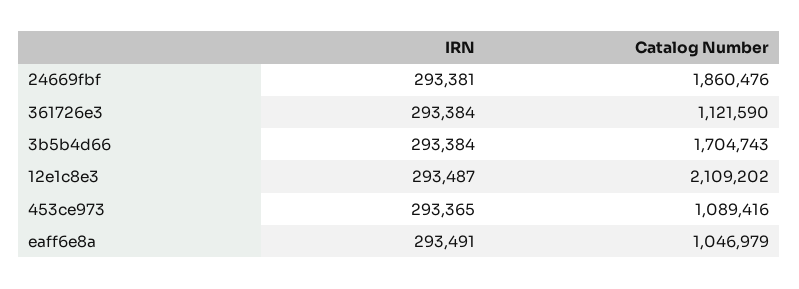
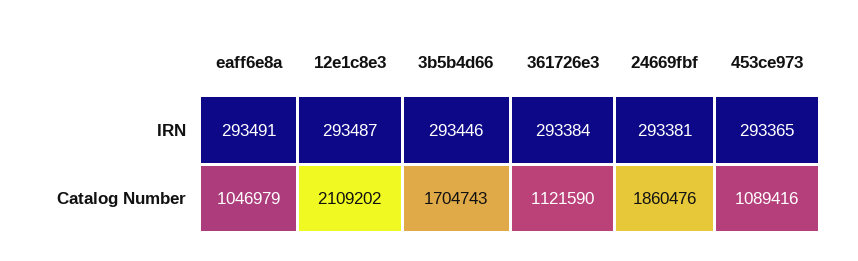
IRN, 3b5b4d66: 293384 -> 293446

